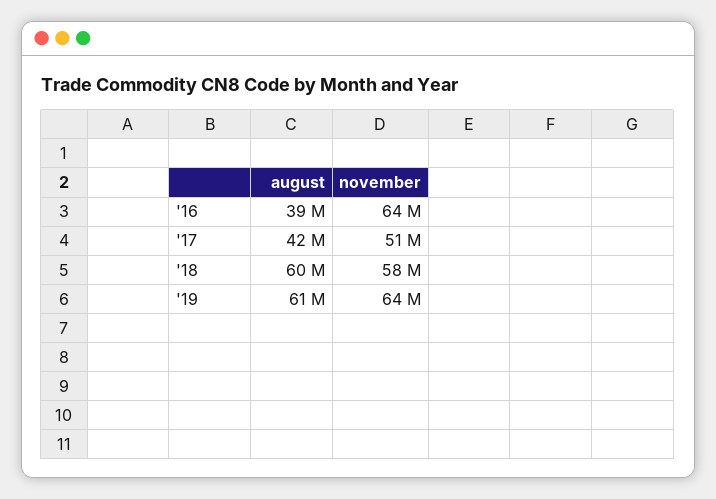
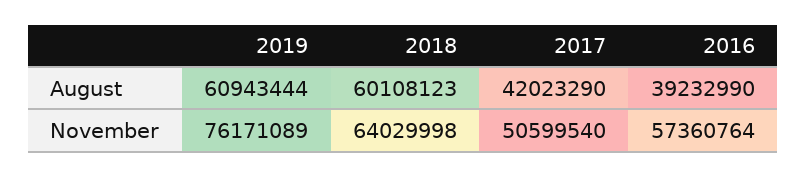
november, '16: 64000000 -> 57360764
november, '18: 58000000 -> 64029998
november, '19: 64000000 -> 76171089

